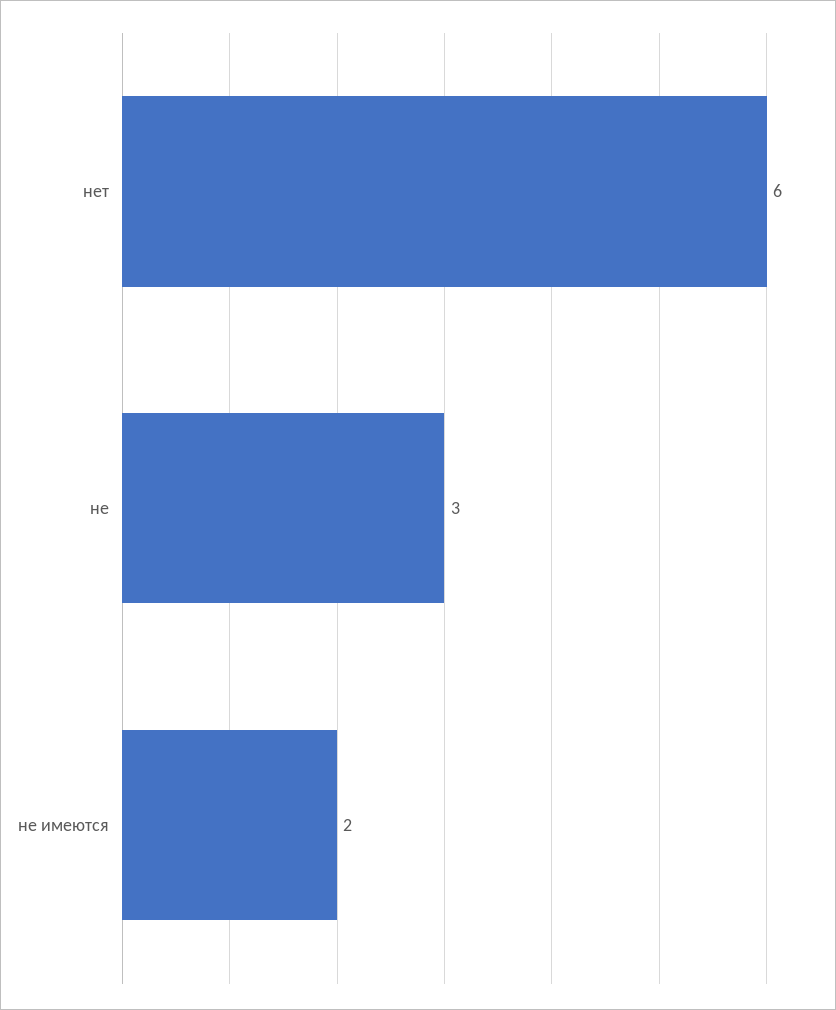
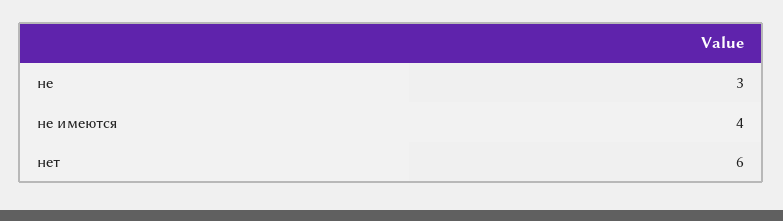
не имеются: 2 -> 4

